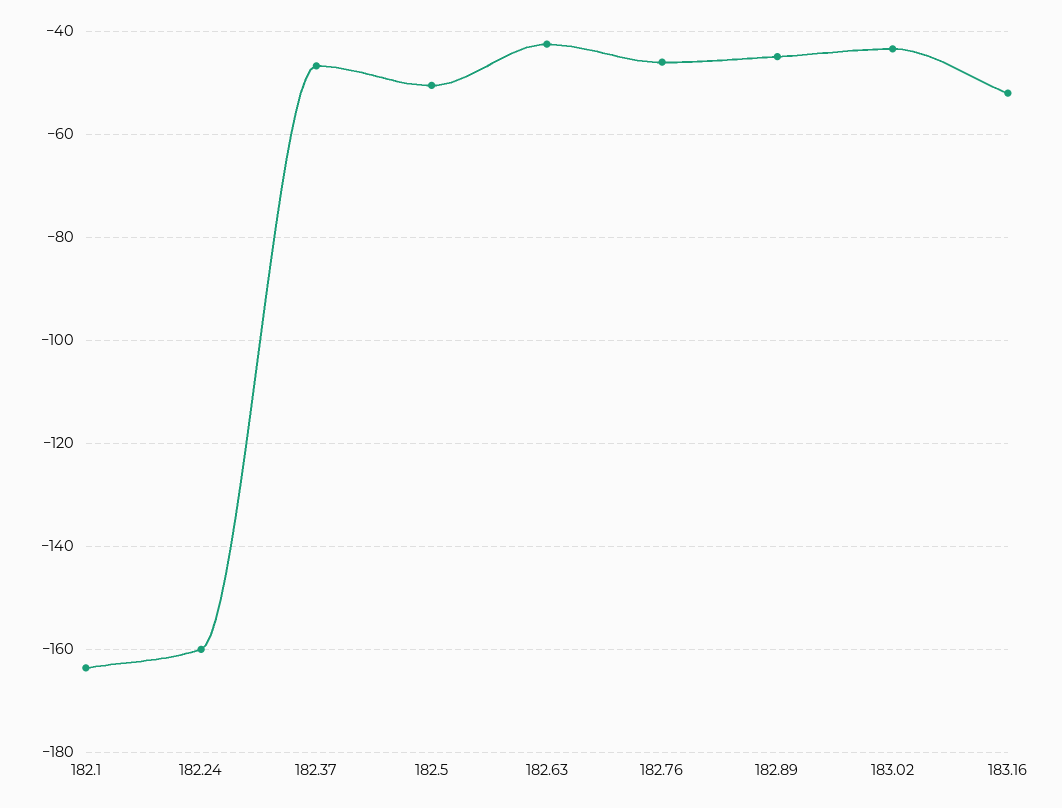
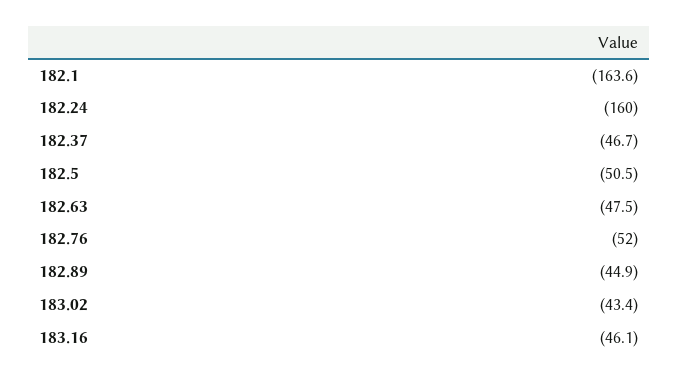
182.63: -42 -> -47.5
182.76: -46 -> -52
183.16: -52 -> -46.1

